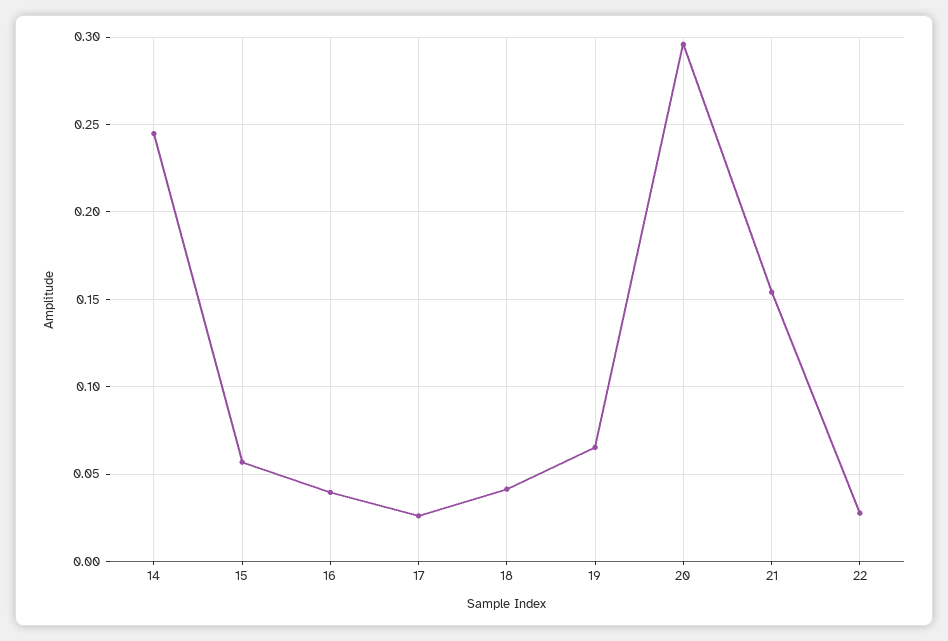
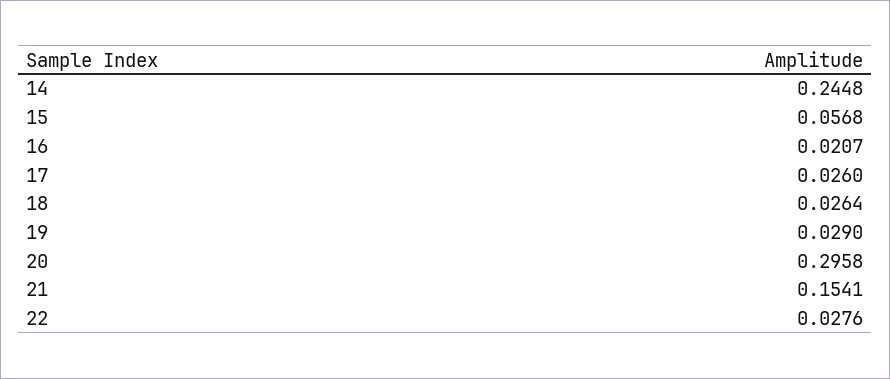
16: 0.04 -> 0.0207
18: 0.04 -> 0.0264
19: 0.065 -> 0.029

